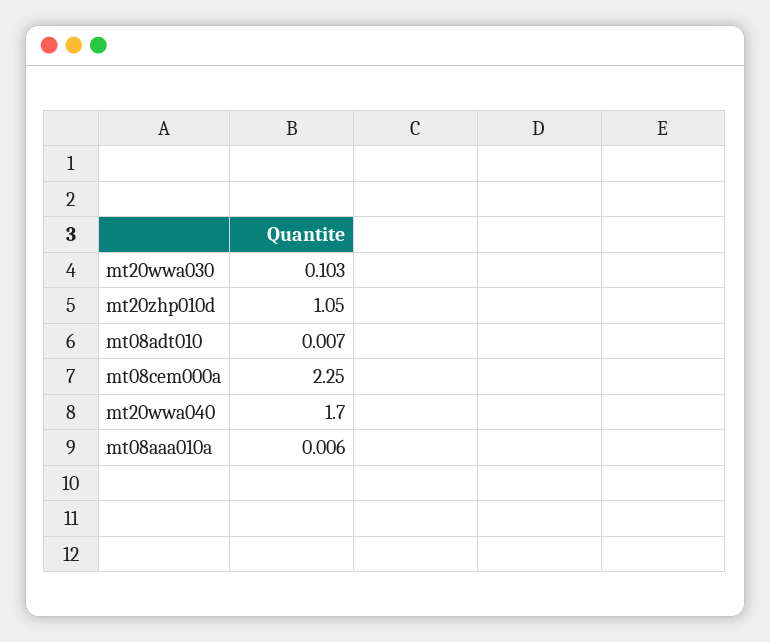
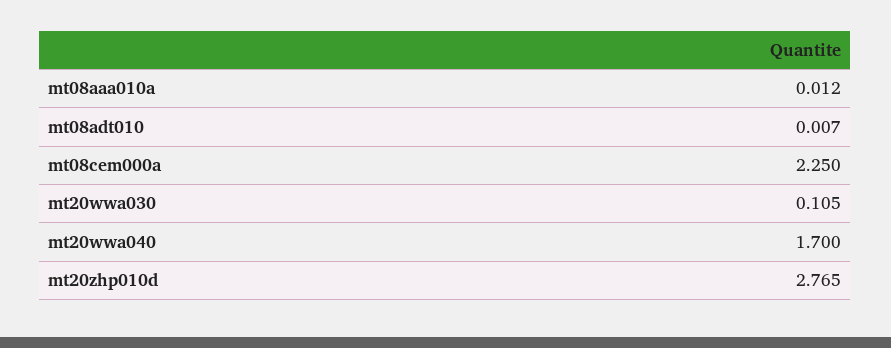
mt20wwa030: 0.103 -> 0.105
mt20zhp010d: 1.05 -> 2.765
mt08aaa010a: 0.006 -> 0.012

